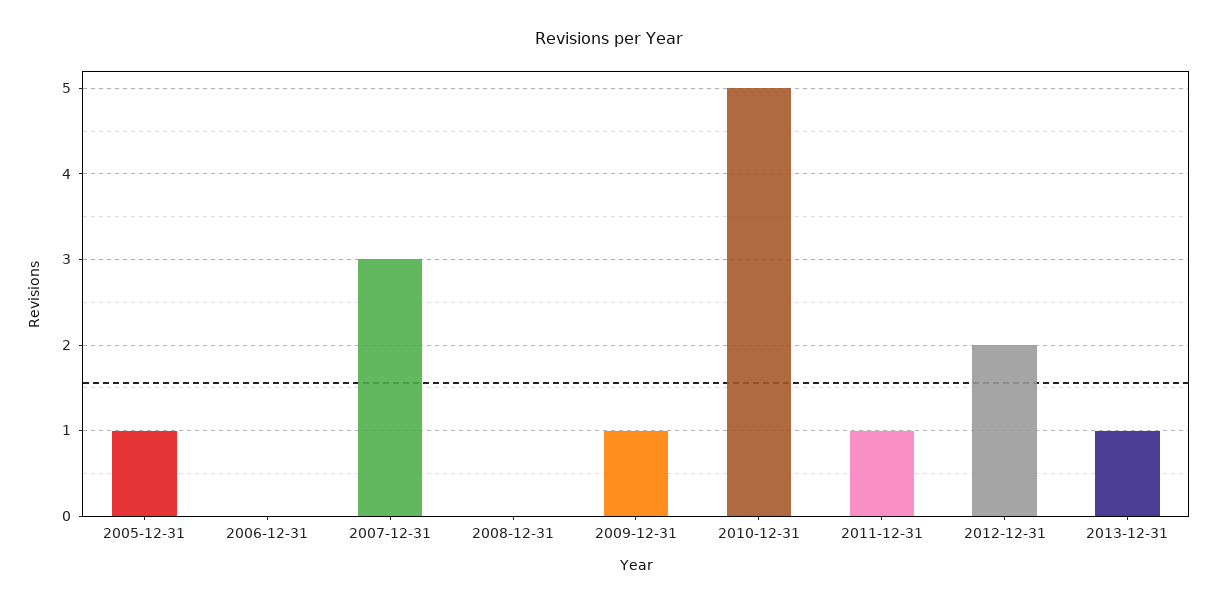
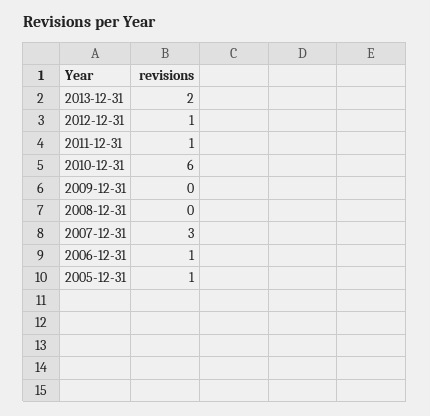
2006-12-31: 0 -> 1
2009-12-31: 1 -> 0
2010-12-31: 5 -> 6
2012-12-31: 2 -> 1
2013-12-31: 1 -> 2

